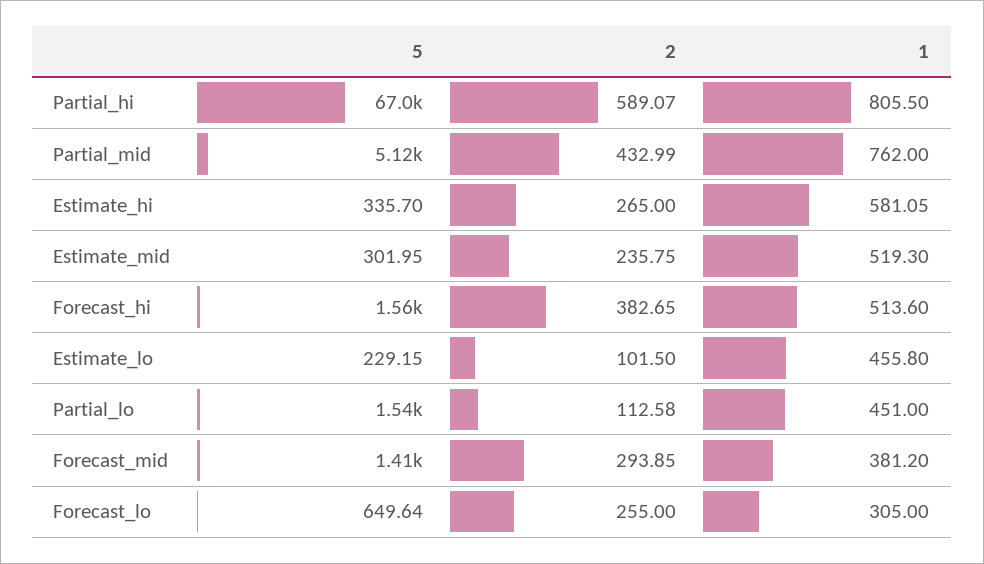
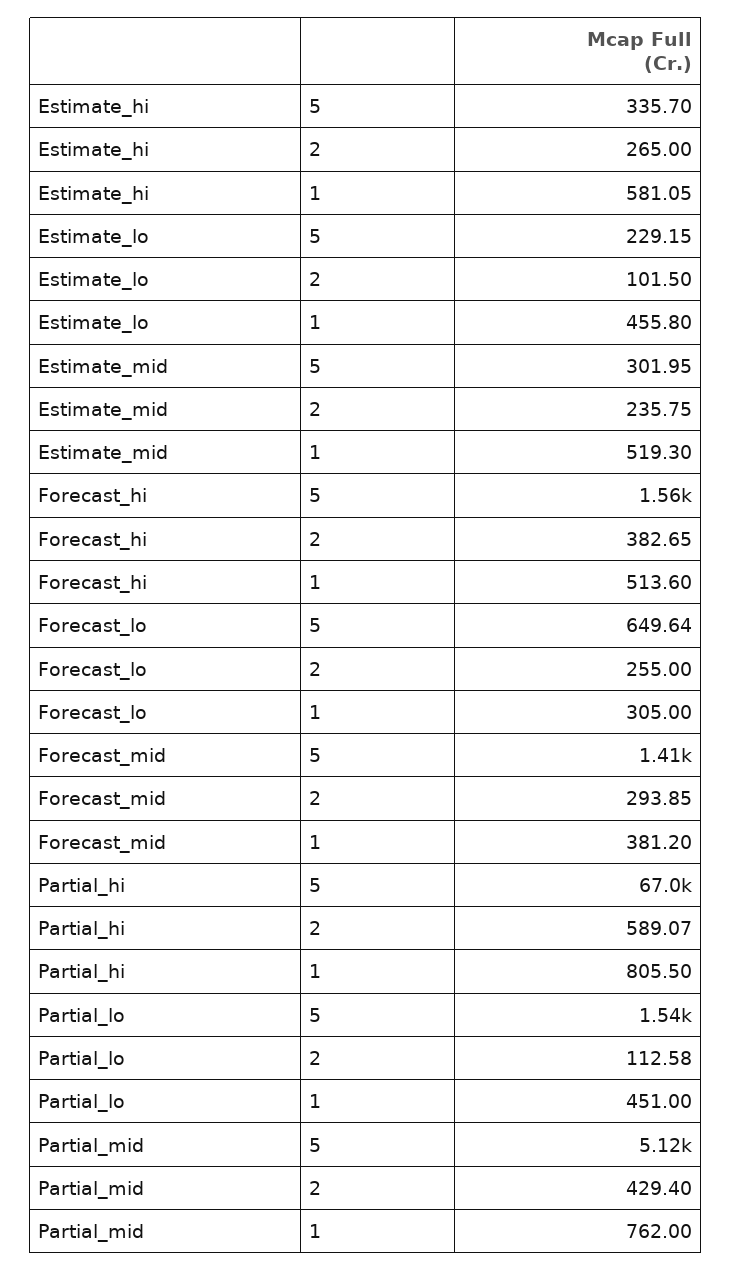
2, Partial_mid: 432.99 -> 429.4

